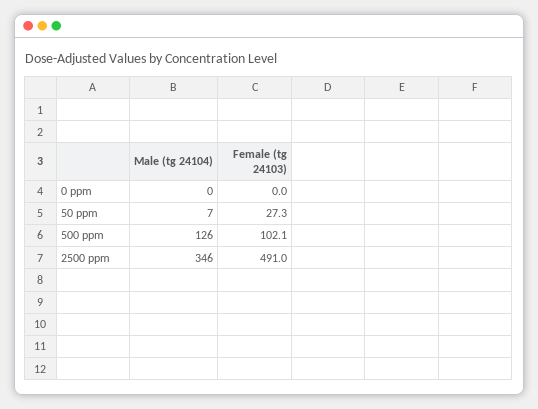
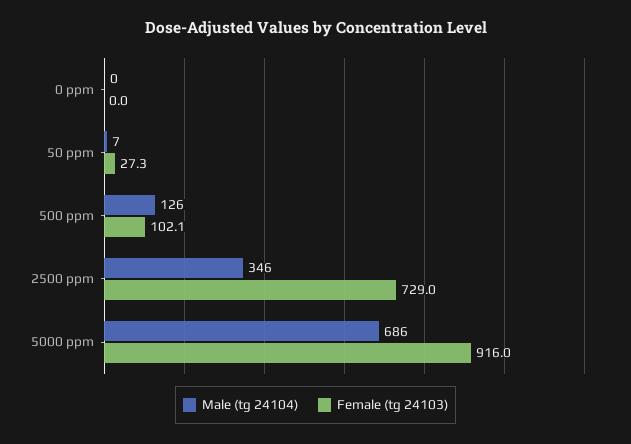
Female (tg 24103), 2500 ppm: 491 -> 729
Male (tg 24104), 5000 ppm: none -> 686
Female (tg 24103), 5000 ppm: none -> 916

